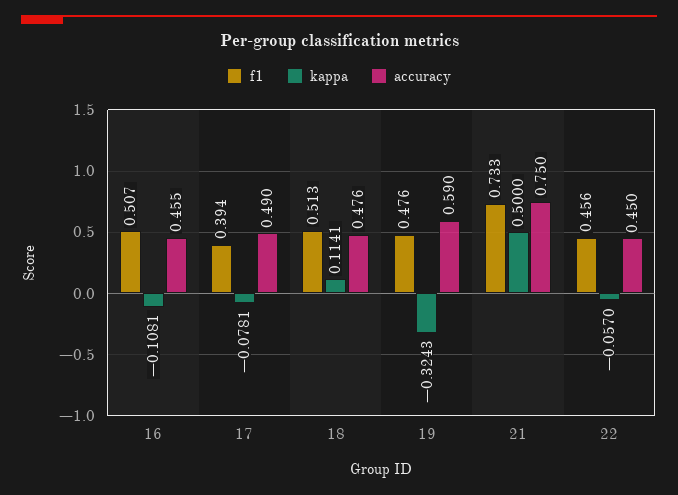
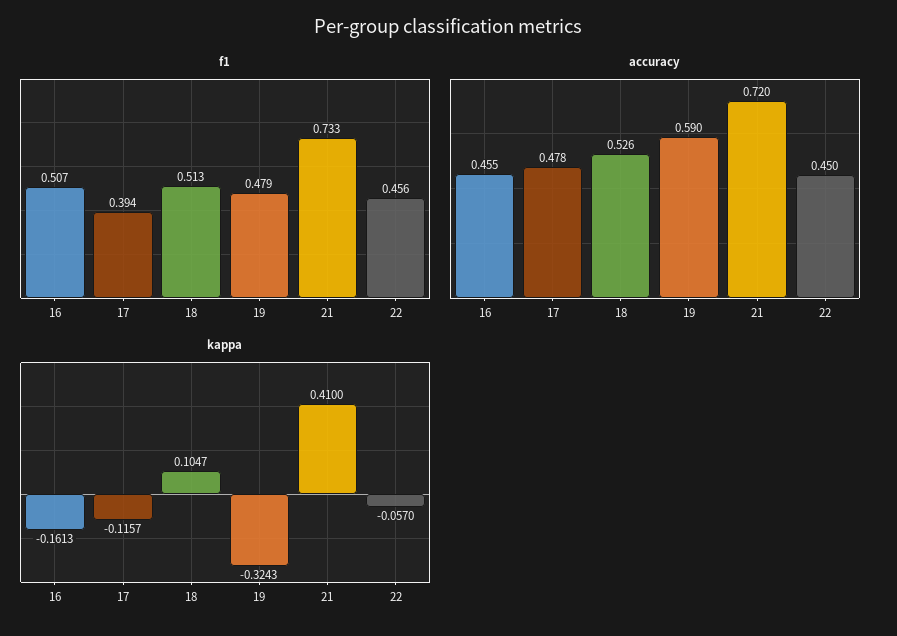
kappa, 16: -0.1081 -> -0.1613
kappa, 17: -0.0781 -> -0.1157
accuracy, 17: 0.49 -> 0.478
kappa, 18: 0.1141 -> 0.1047
accuracy, 18: 0.476 -> 0.526
f1, 19: 0.476 -> 0.479
kappa, 21: 0.5 -> 0.41
accuracy, 21: 0.75 -> 0.72

